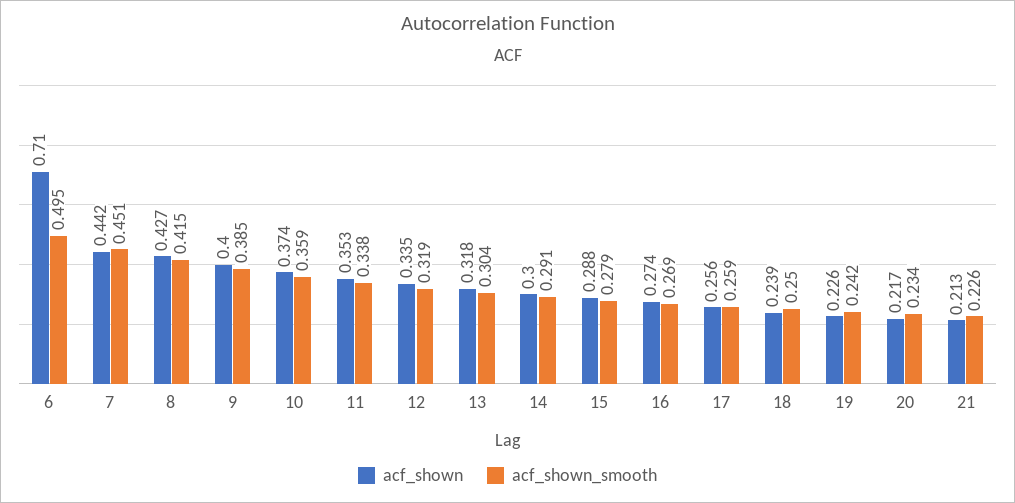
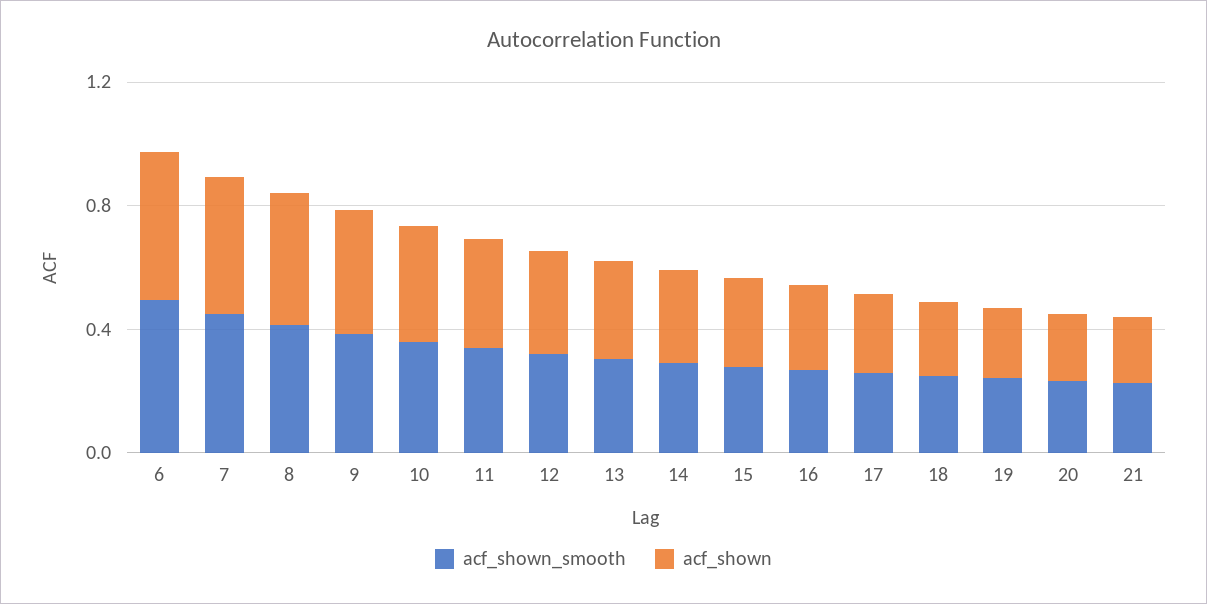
acf_shown, 6: 0.71 -> 0.5

